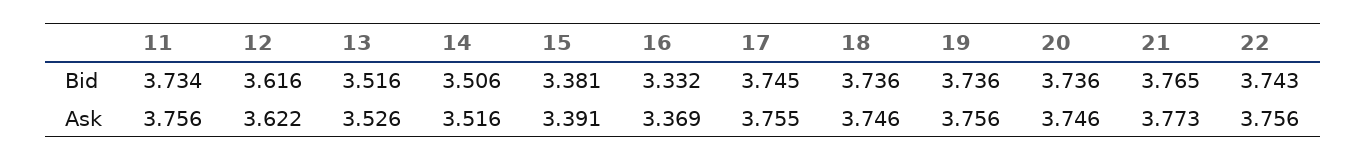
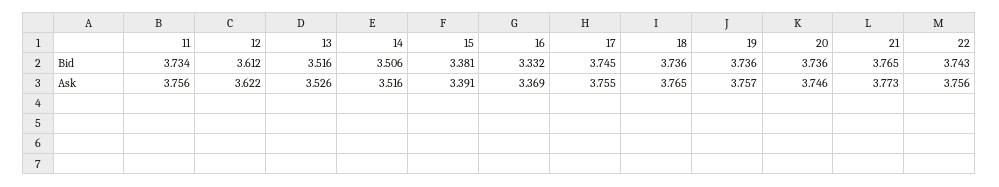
12, Bid: 3.616 -> 3.612
18, Ask: 3.746 -> 3.765
19, Ask: 3.756 -> 3.757

